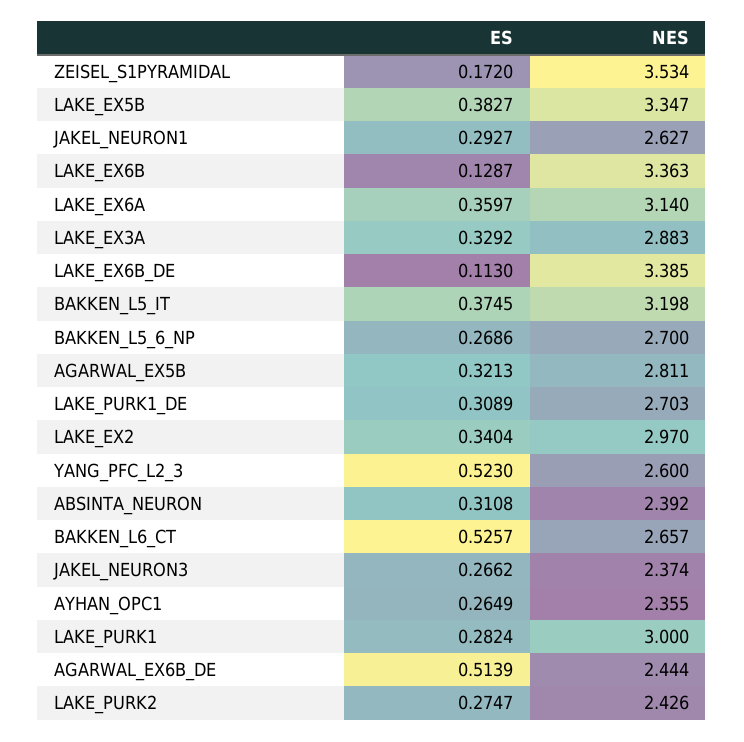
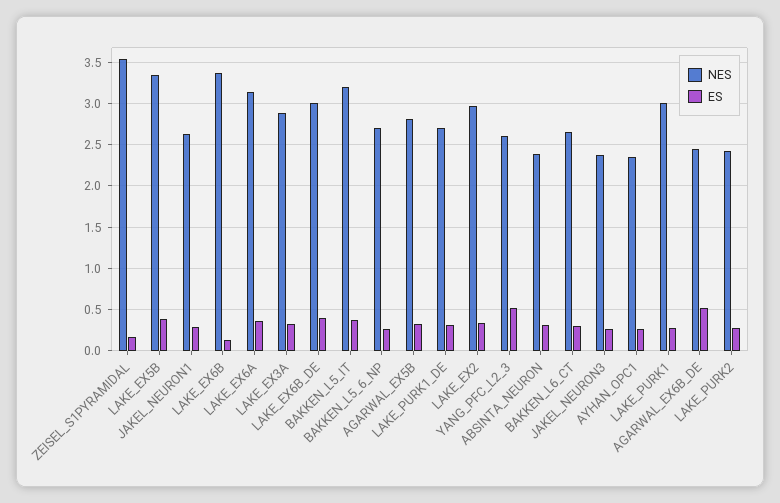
ES, LAKE_EX6B_DE: 0.113 -> 0.4
NES, LAKE_EX6B_DE: 3.385 -> 3
ES, BAKKEN_L6_CT: 0.5257 -> 0.3

